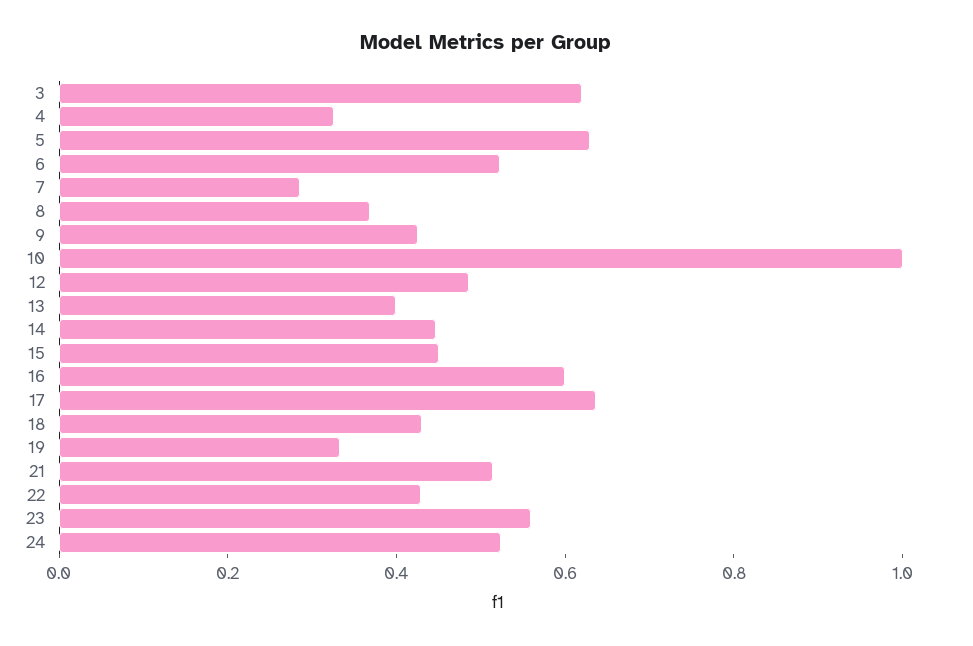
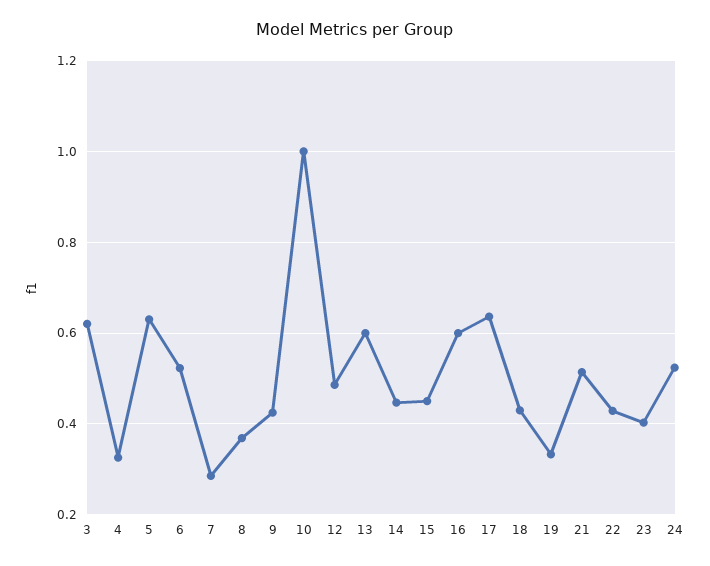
13: 0.4 -> 0.6
23: 0.55 -> 0.4

